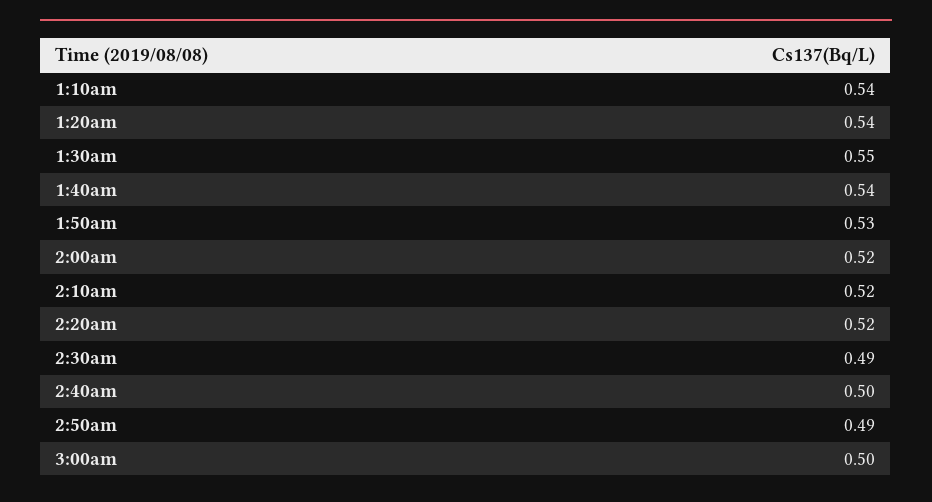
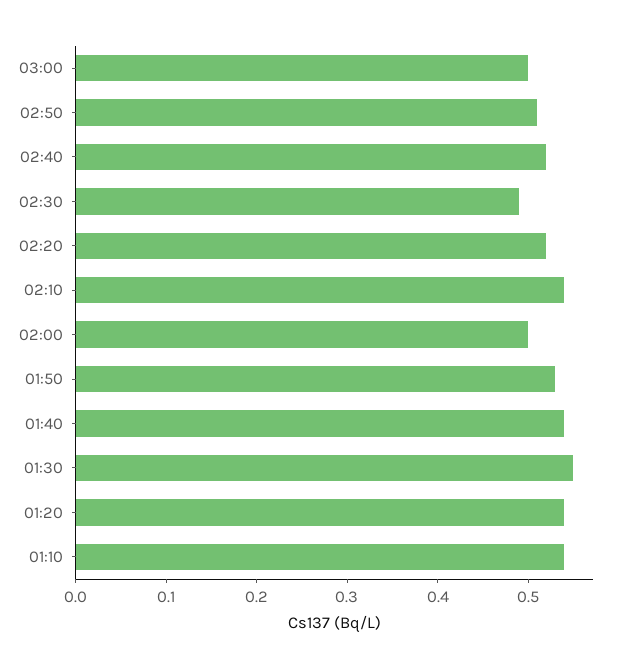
2:00am: 0.52 -> 0.5
2:10am: 0.52 -> 0.54
2:40am: 0.5 -> 0.52
2:50am: 0.49 -> 0.51

